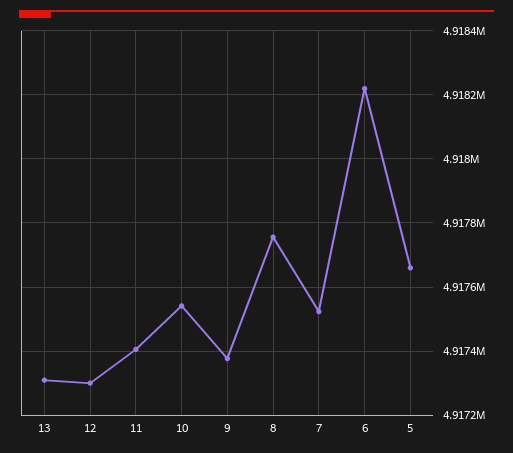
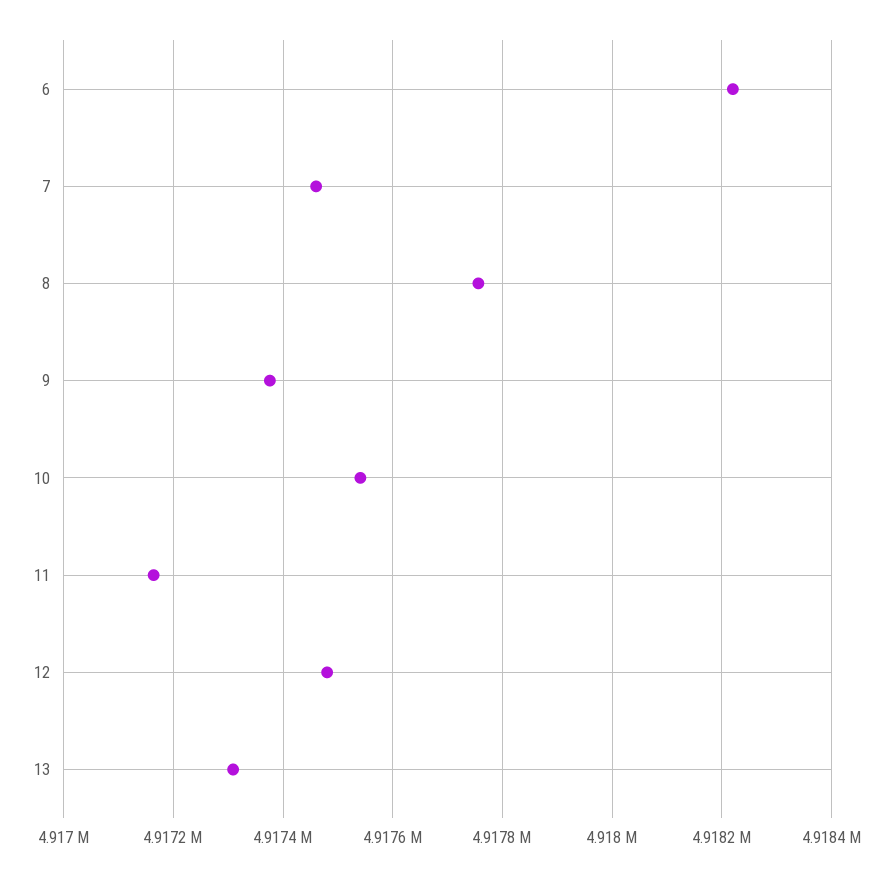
12: 4917300 -> 4917480
11: 4917400 -> 4917160
7: 4917520 -> 4917460
5: 4917660 -> none

